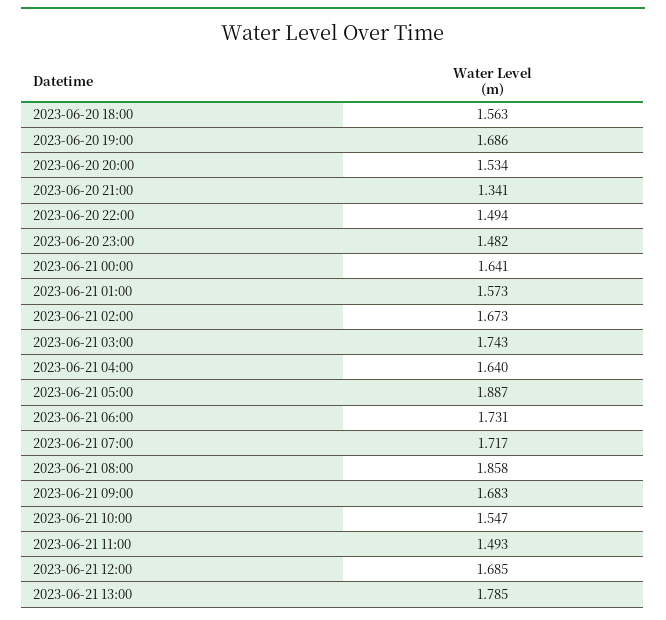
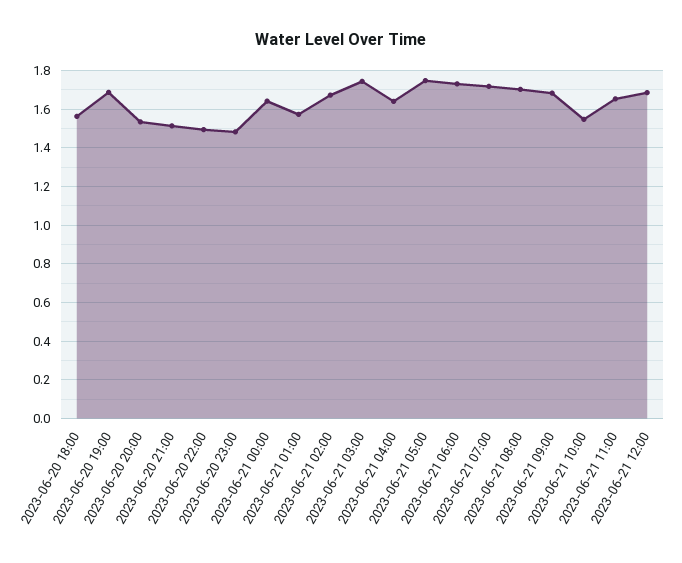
2023-06-20 21:00: 1.341 -> 1.5
2023-06-21 05:00: 1.887 -> 1.75
2023-06-21 08:00: 1.858 -> 1.7
2023-06-21 11:00: 1.493 -> 1.65
2023-06-21 13:00: 1.785 -> none

